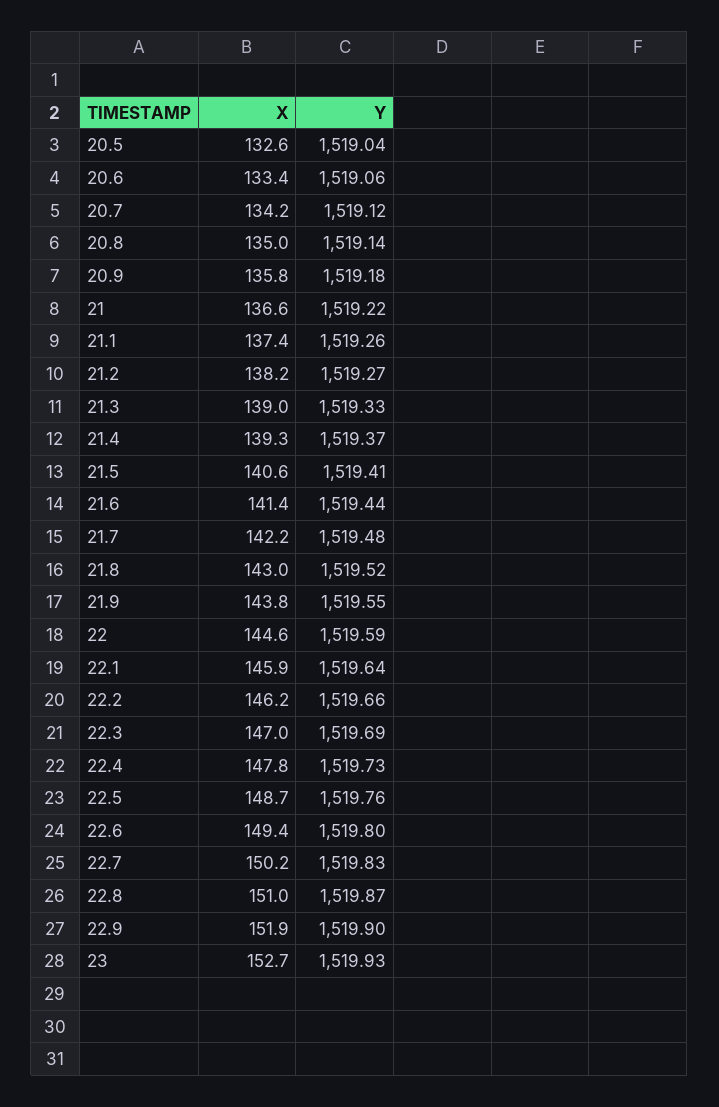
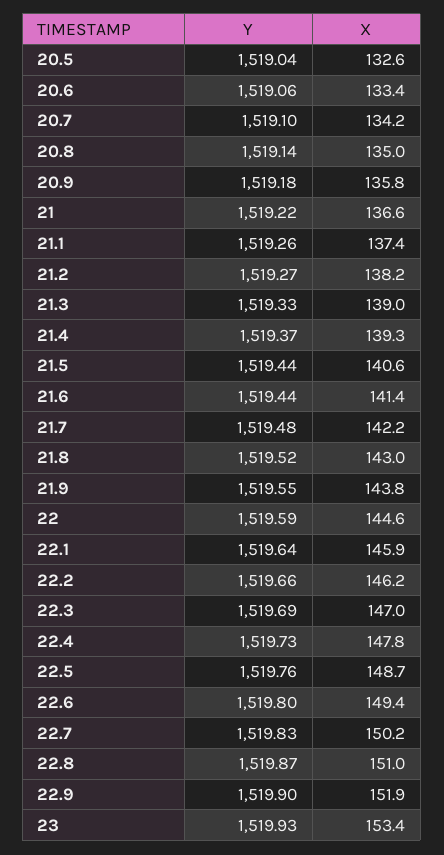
Y, 20.7: 1519.12 -> 1519.1
Y, 21.5: 1519.41 -> 1519.44
X, 23: 152.7 -> 153.4

